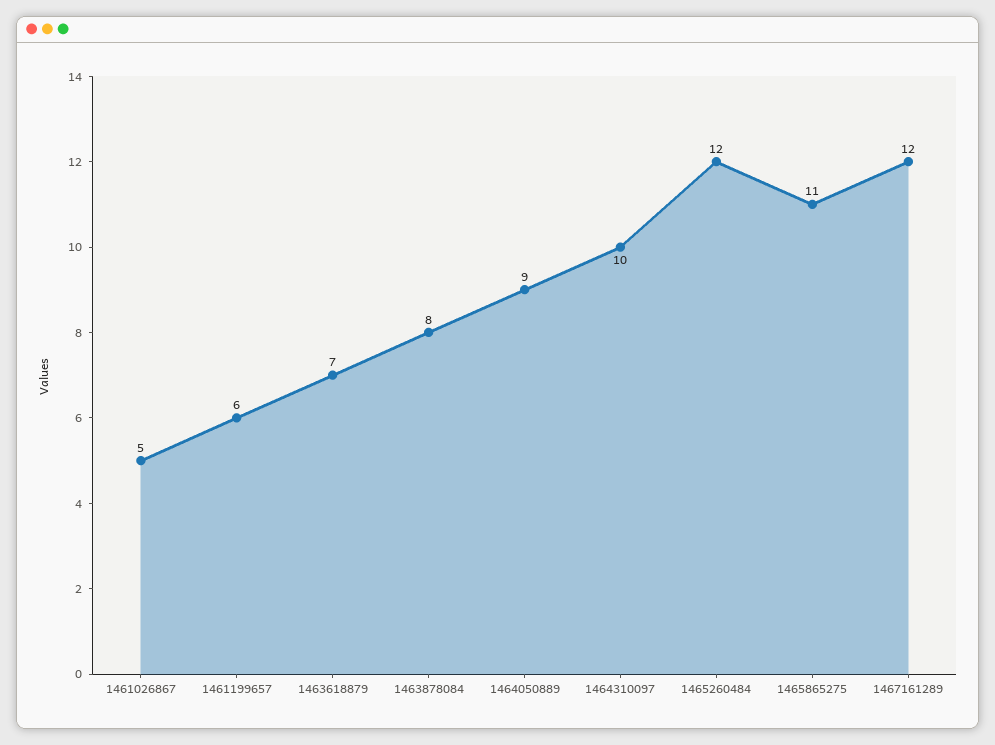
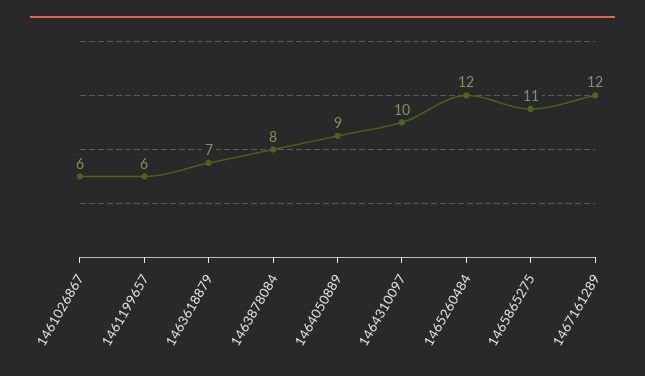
1461026867: 5 -> 6

